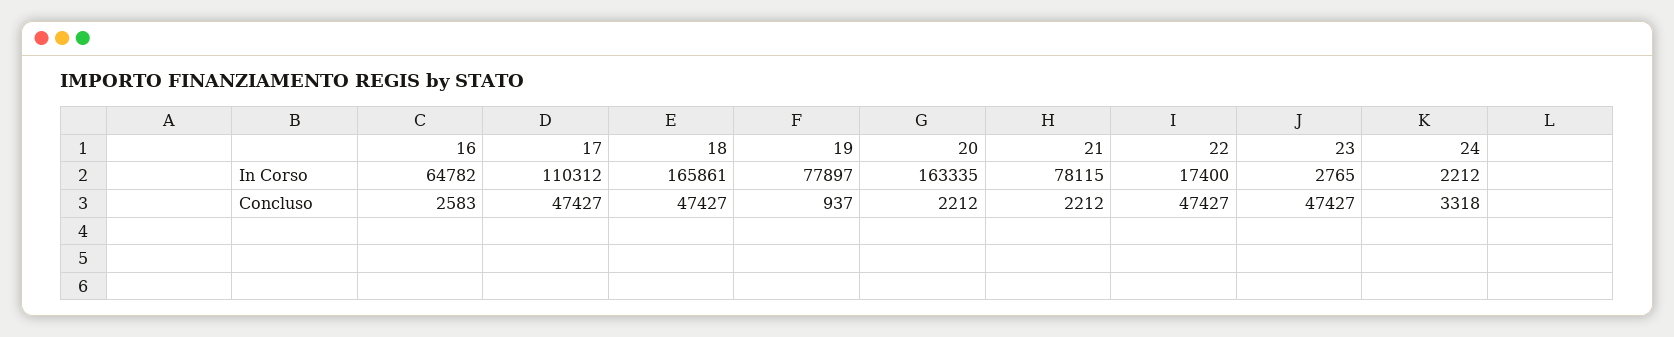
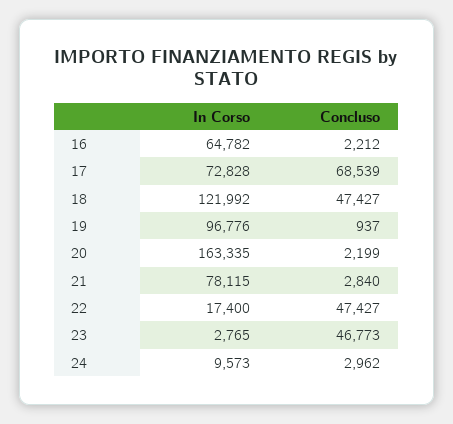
17, In Corso: 110312 -> 72828
18, In Corso: 165861 -> 121992
19, In Corso: 77897 -> 96776
24, In Corso: 2212 -> 9573
16, Concluso: 2583 -> 2212
17, Concluso: 47427 -> 68539
20, Concluso: 2212 -> 2199
21, Concluso: 2212 -> 2840
23, Concluso: 47427 -> 46773
24, Concluso: 3318 -> 2962

